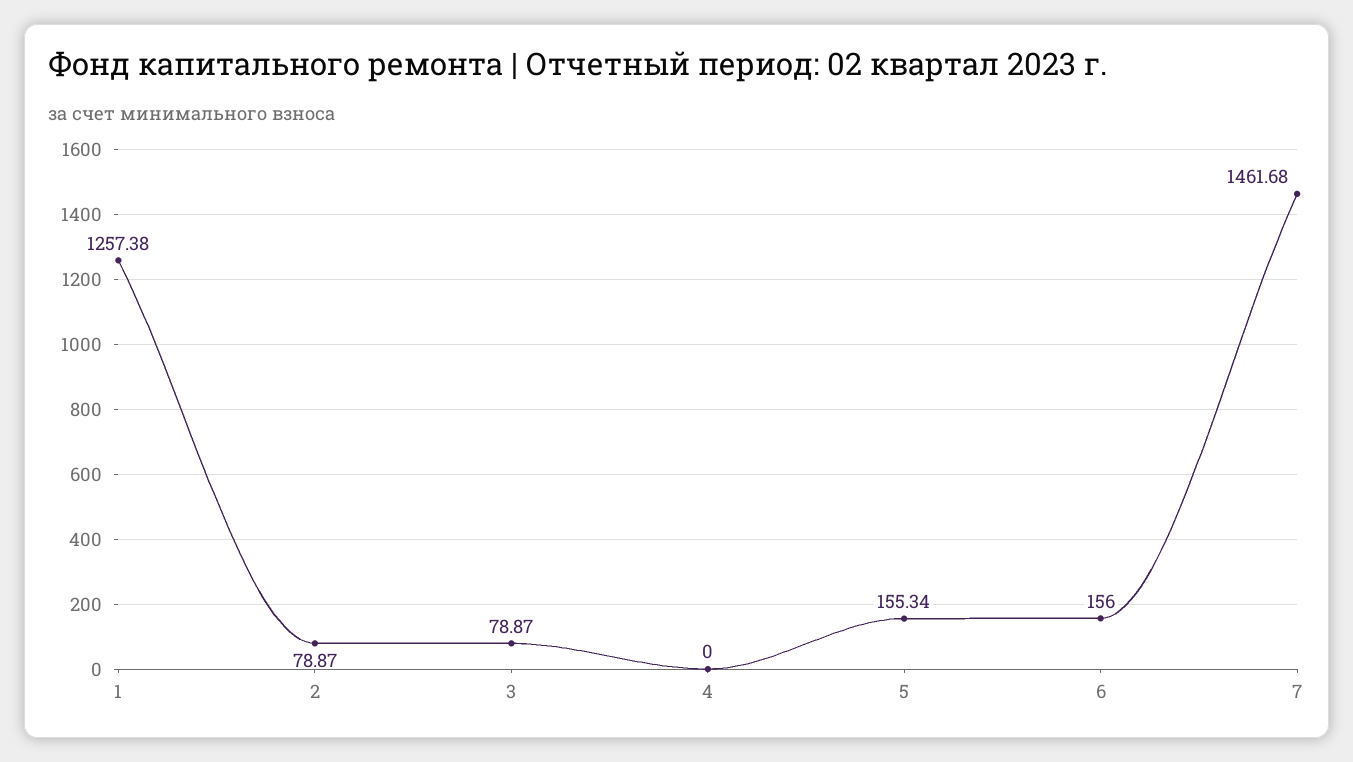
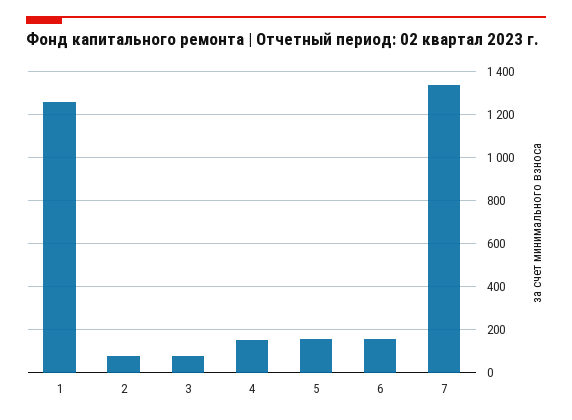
4: 0 -> 150
7: 1461.68 -> 1350

